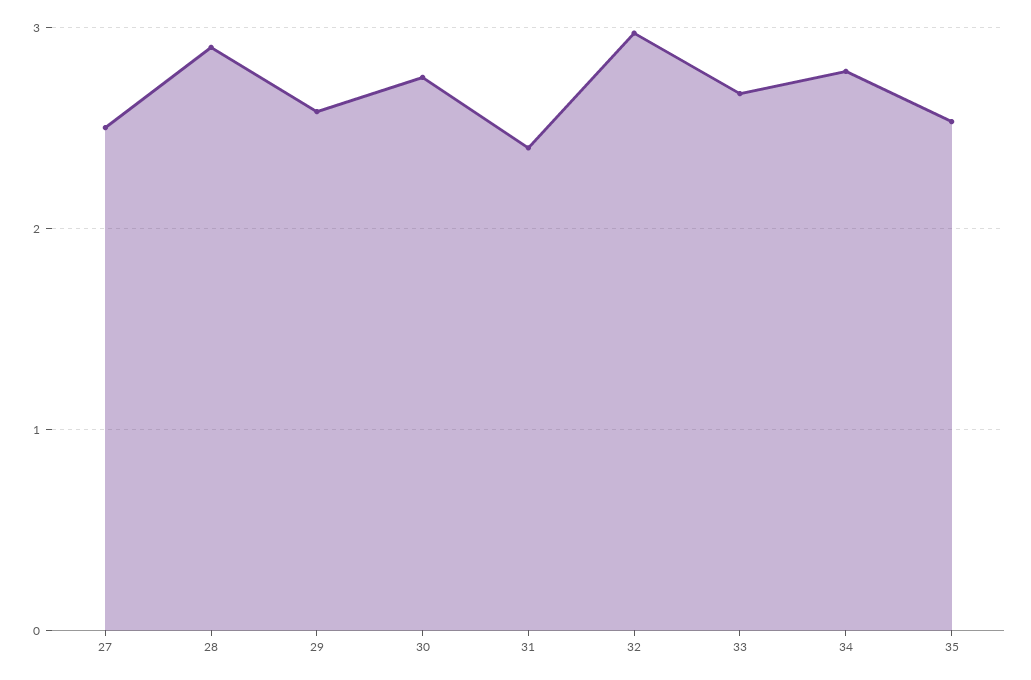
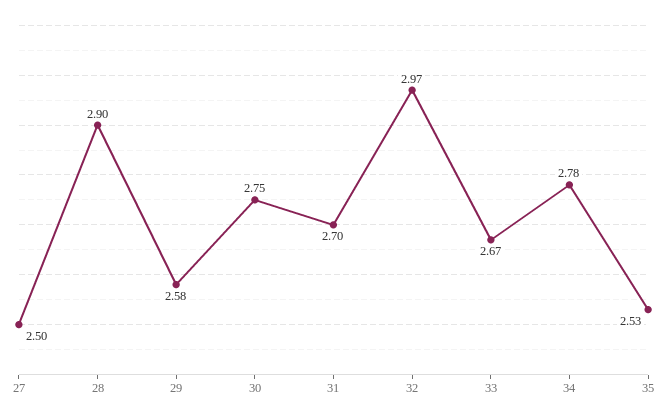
31: 2.4 -> 2.7

